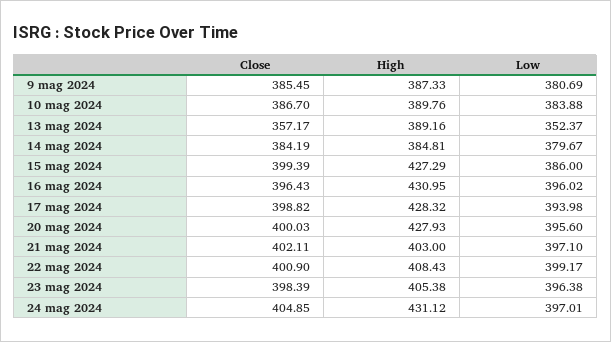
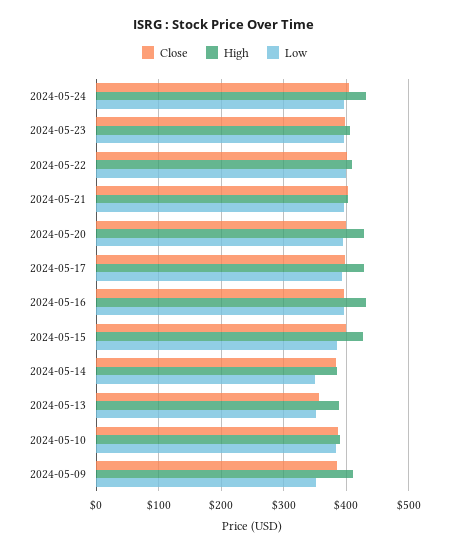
High, 9 mag 2024: 387.33 -> 410
Low, 9 mag 2024: 380.69 -> 350
Low, 14 mag 2024: 379.67 -> 350

